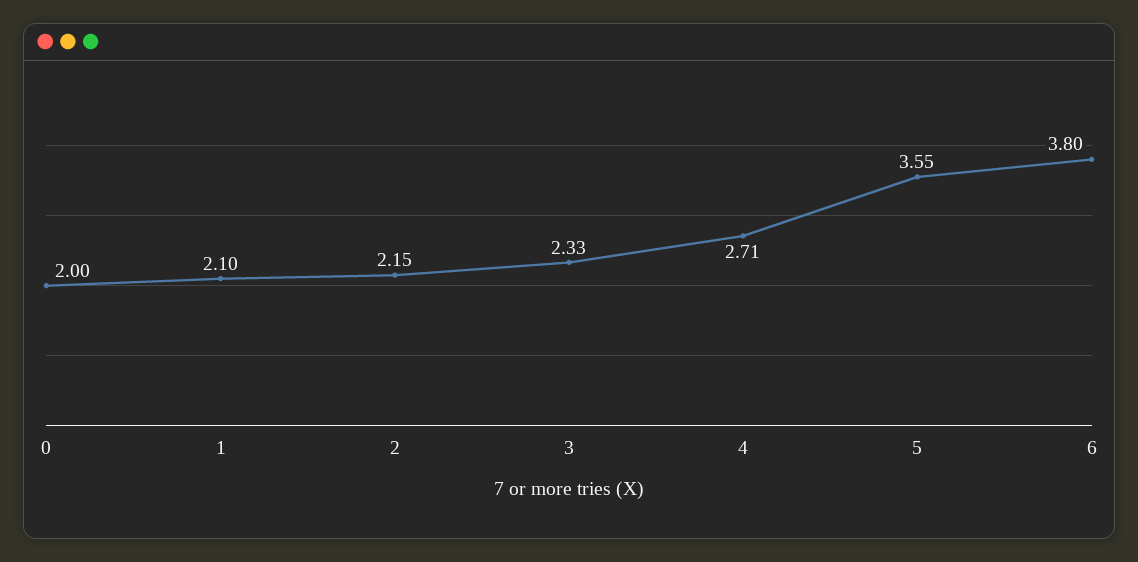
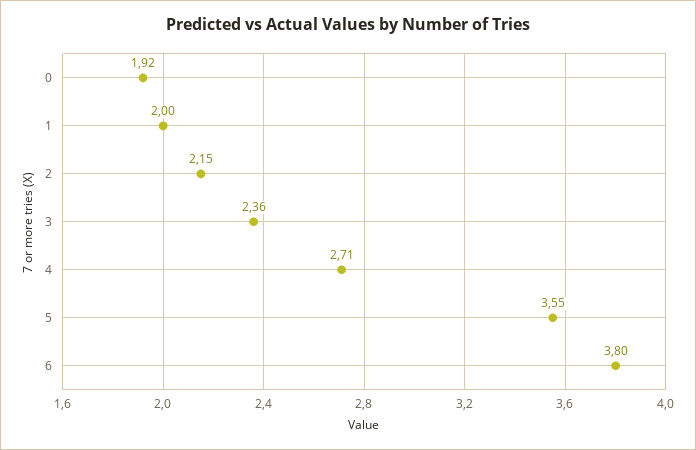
0: 2 -> 1.92
1: 2.1 -> 2
3: 2.33 -> 2.36

